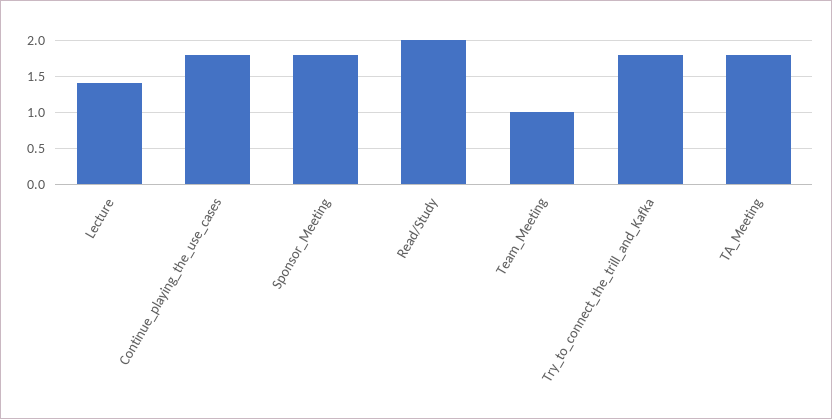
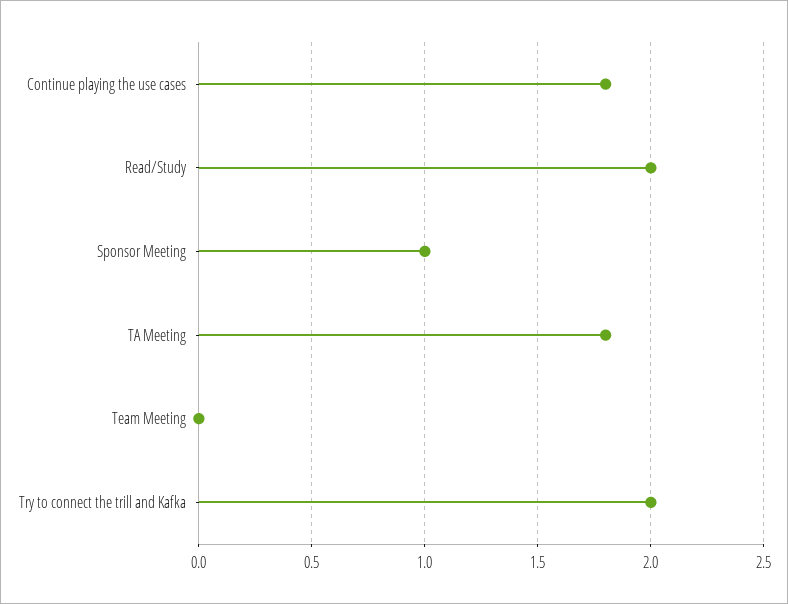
Lecture: 1.4 -> none
Sponsor_Meeting: 1.8 -> 1
Team_Meeting: 1 -> 0
Try_to_connect_the_trill_and_Kafka: 1.8 -> 2

